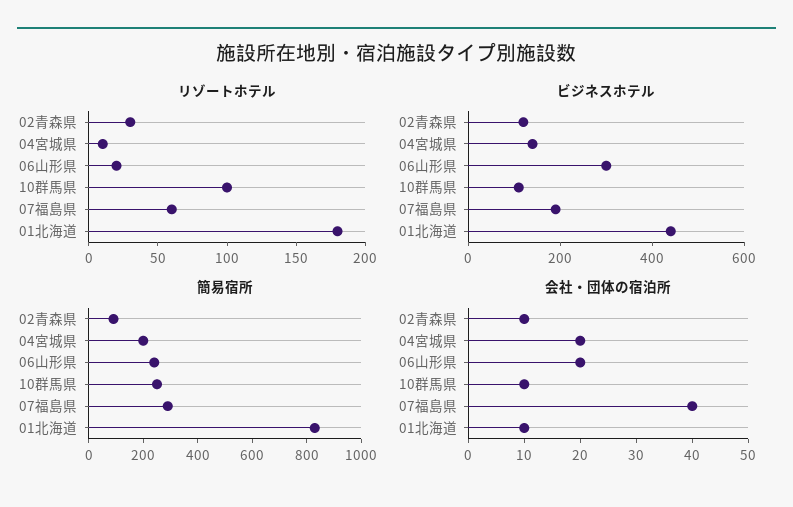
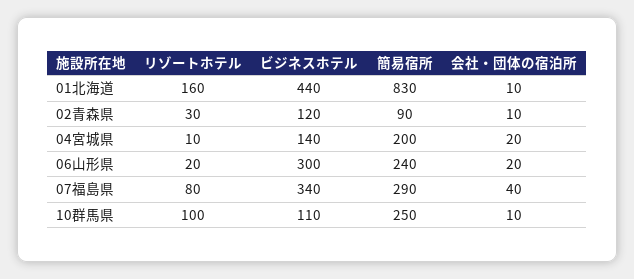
リゾートホテル, 07福島県: 60 -> 80
リゾートホテル, 01北海道: 180 -> 160
ビジネスホテル, 07福島県: 200 -> 340

